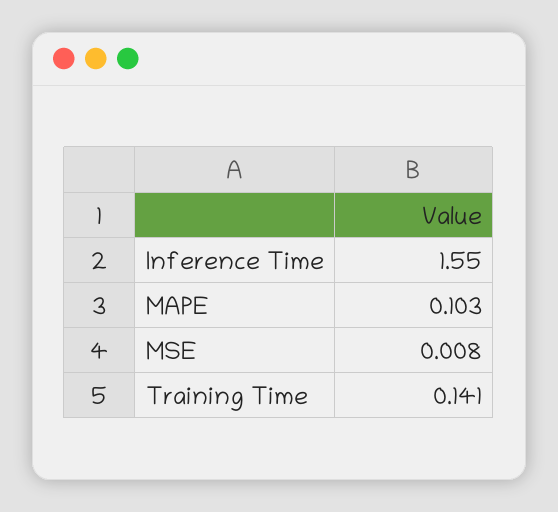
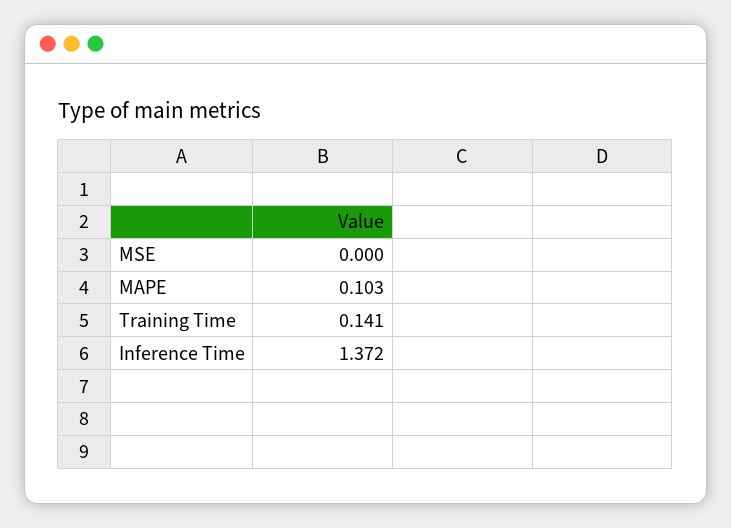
Inference Time: 1.55 -> 1.372
MSE: 0.008 -> 0

